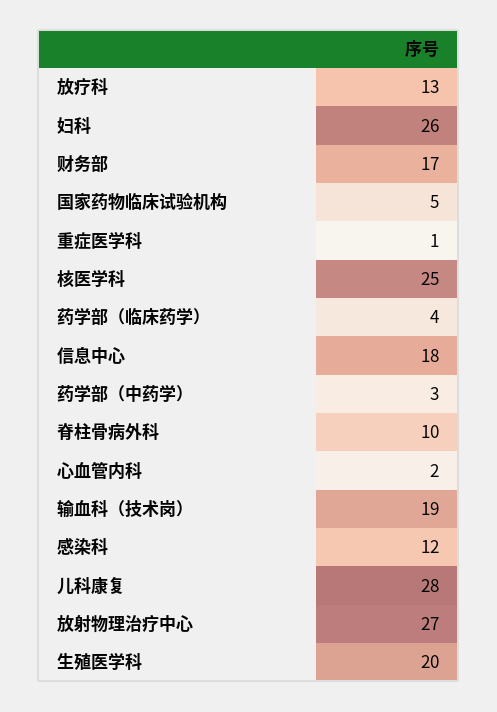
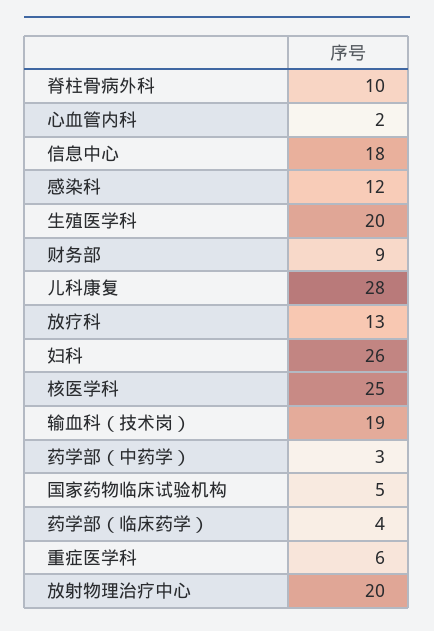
财务部: 17 -> 9
重症医学科: 1 -> 6
放射物理治疗中心: 27 -> 20

